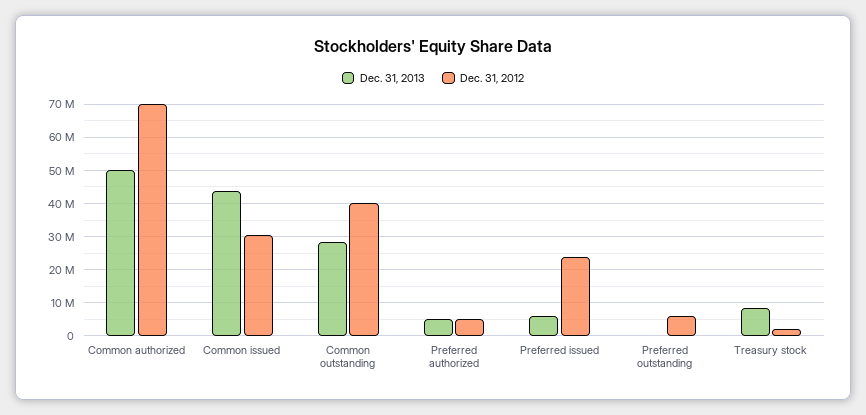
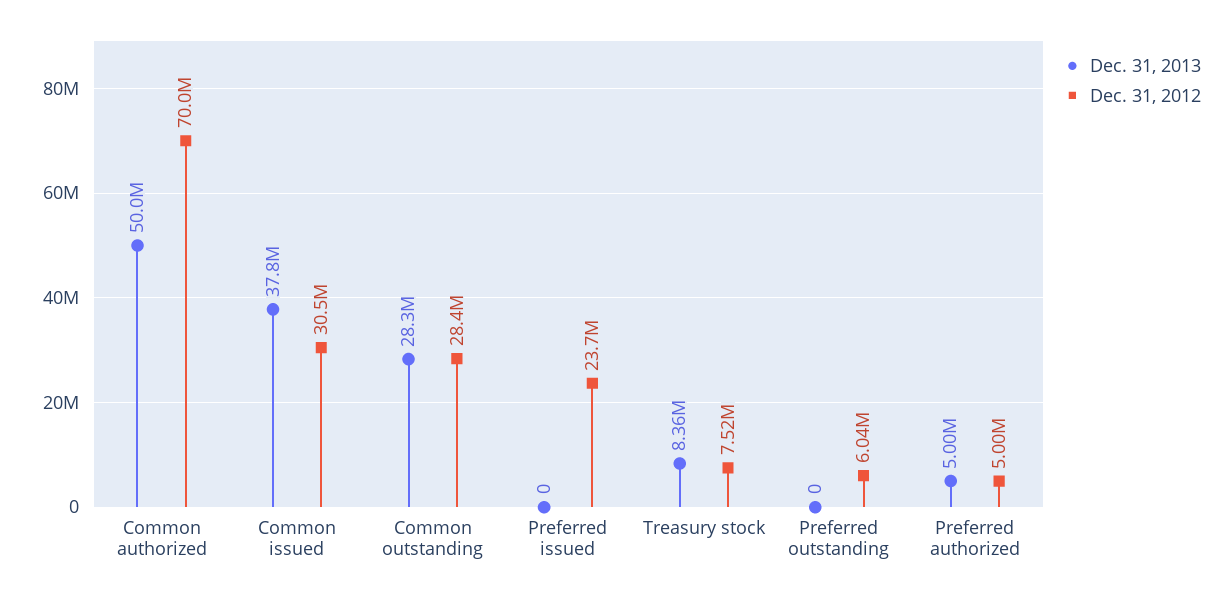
Dec. 31, 2013, Common issued: 44000000 -> 37800000
Dec. 31, 2012, Common outstanding: 40000000 -> 28400000
Dec. 31, 2013, Preferred issued: 6000000 -> 0
Dec. 31, 2012, Treasury stock: 2000000 -> 7520000

